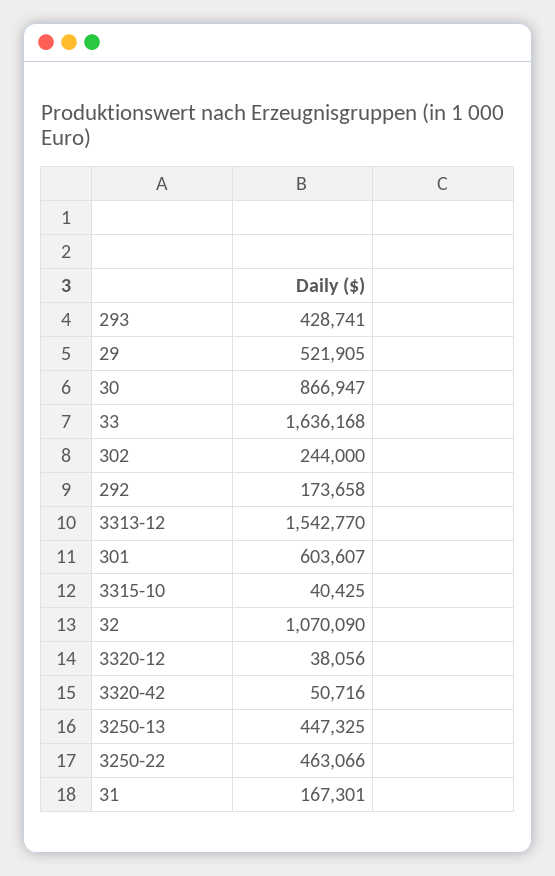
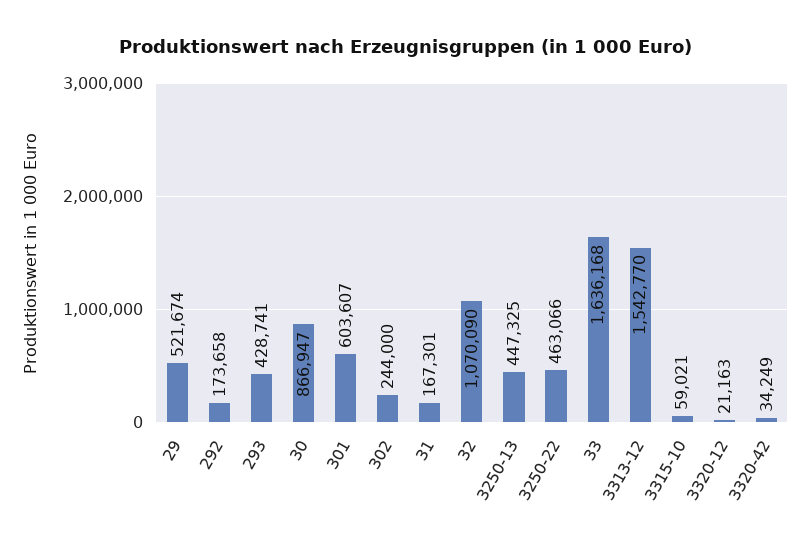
29: 521905 -> 521674
3315-10: 40425 -> 59021
3320-12: 38056 -> 21163
3320-42: 50716 -> 34249

